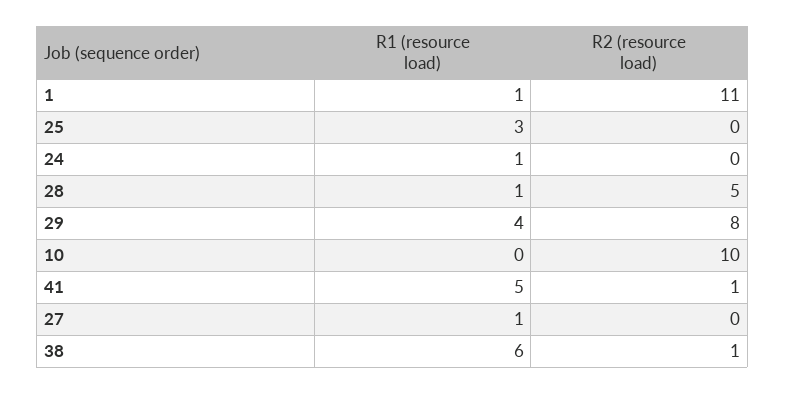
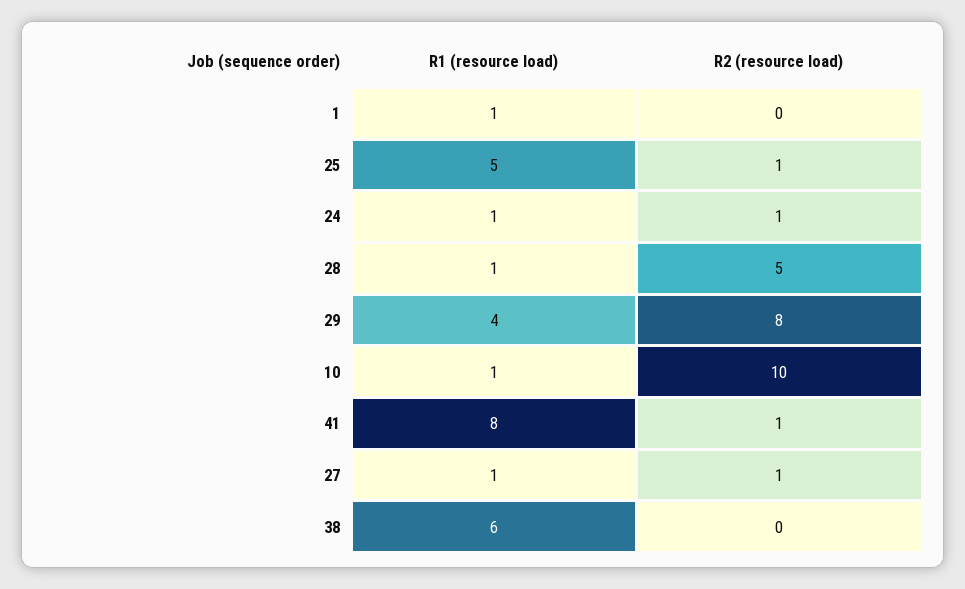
R2 (resource load), 1: 11 -> 0
R1 (resource load), 25: 3 -> 5
R2 (resource load), 25: 0 -> 1
R2 (resource load), 24: 0 -> 1
R1 (resource load), 10: 0 -> 1
R1 (resource load), 41: 5 -> 8
R2 (resource load), 27: 0 -> 1
R2 (resource load), 38: 1 -> 0

